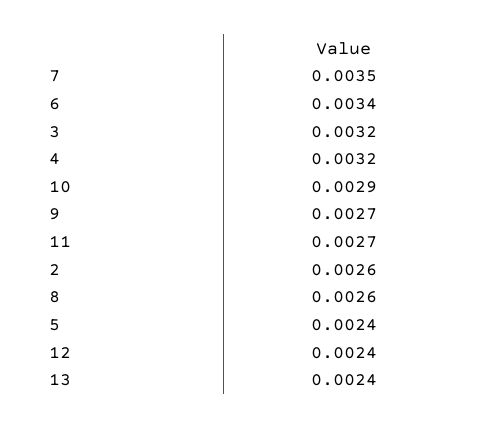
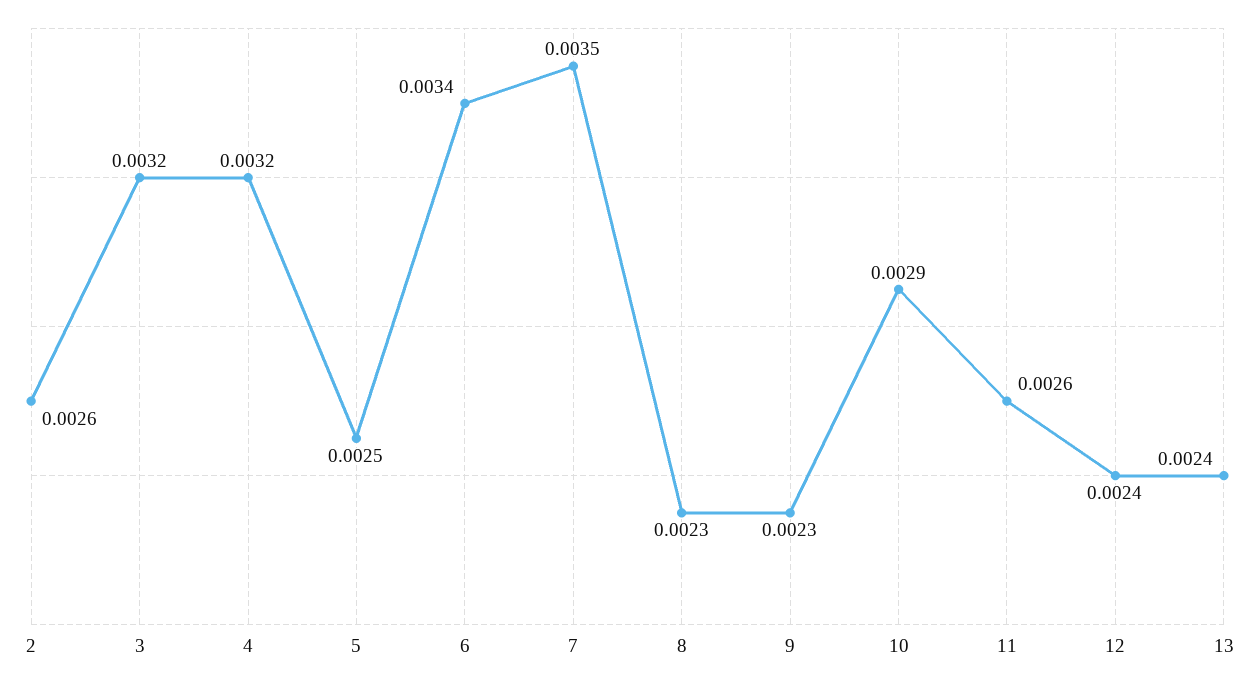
9: 0.0027 -> 0.0023
11: 0.0027 -> 0.0026
8: 0.0026 -> 0.0023
5: 0.0024 -> 0.0025

